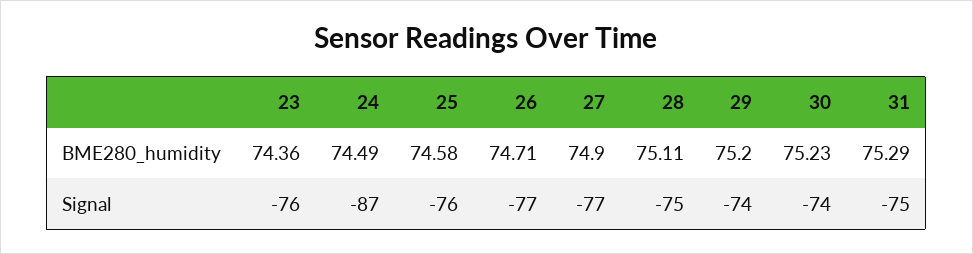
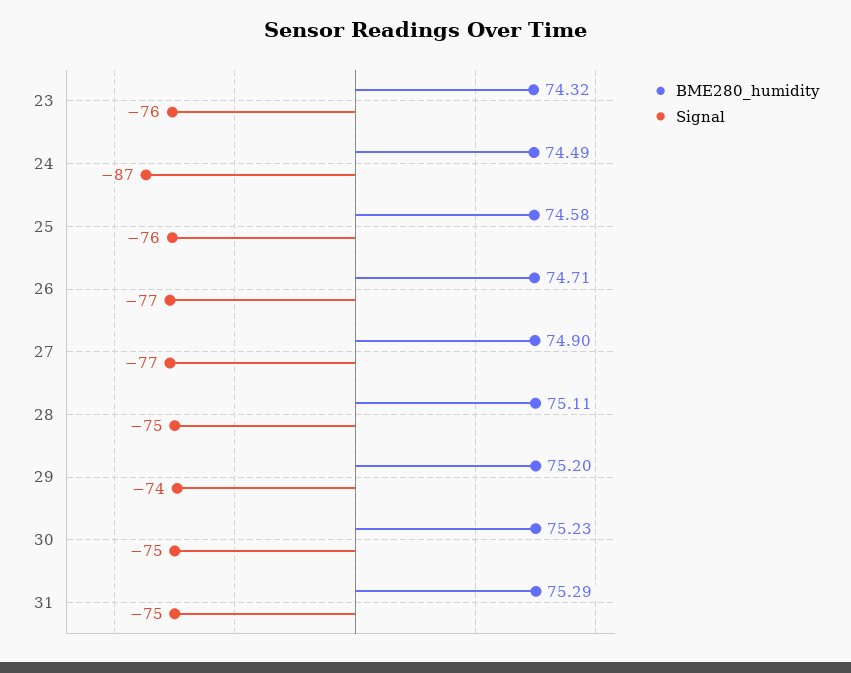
BME280_humidity, 23: 74.36 -> 74.32
Signal, 30: -74 -> -75

